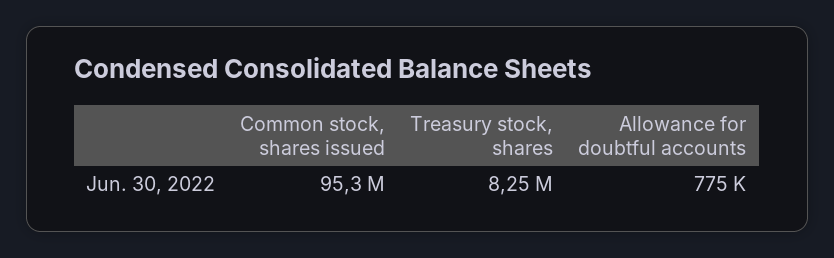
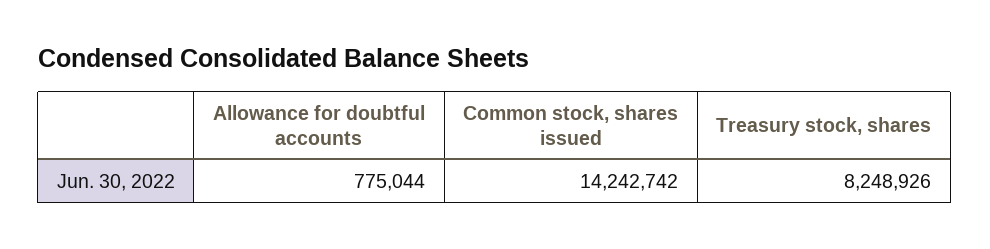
Common stock, shares issued: 95300000 -> 14242742

